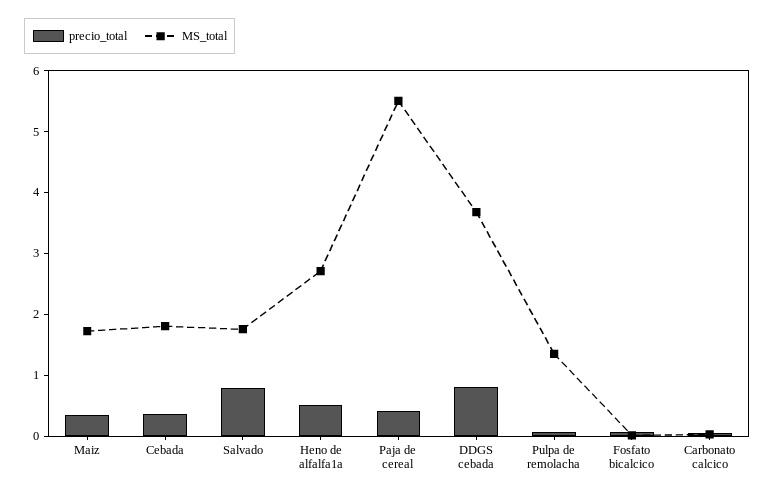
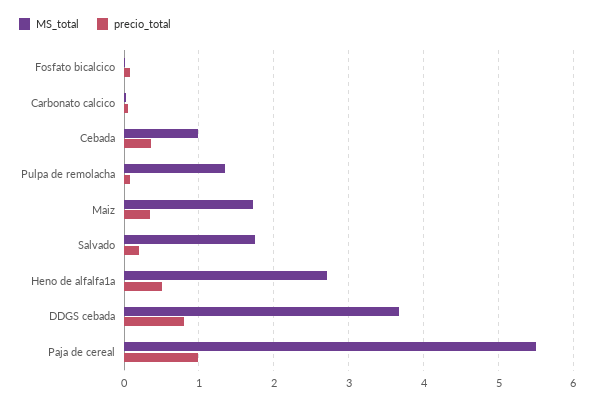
MS_total, Cebada: 1.8 -> 1
precio_total, Salvado: 0.8 -> 0.2
precio_total, Paja de cereal: 0.4 -> 1

